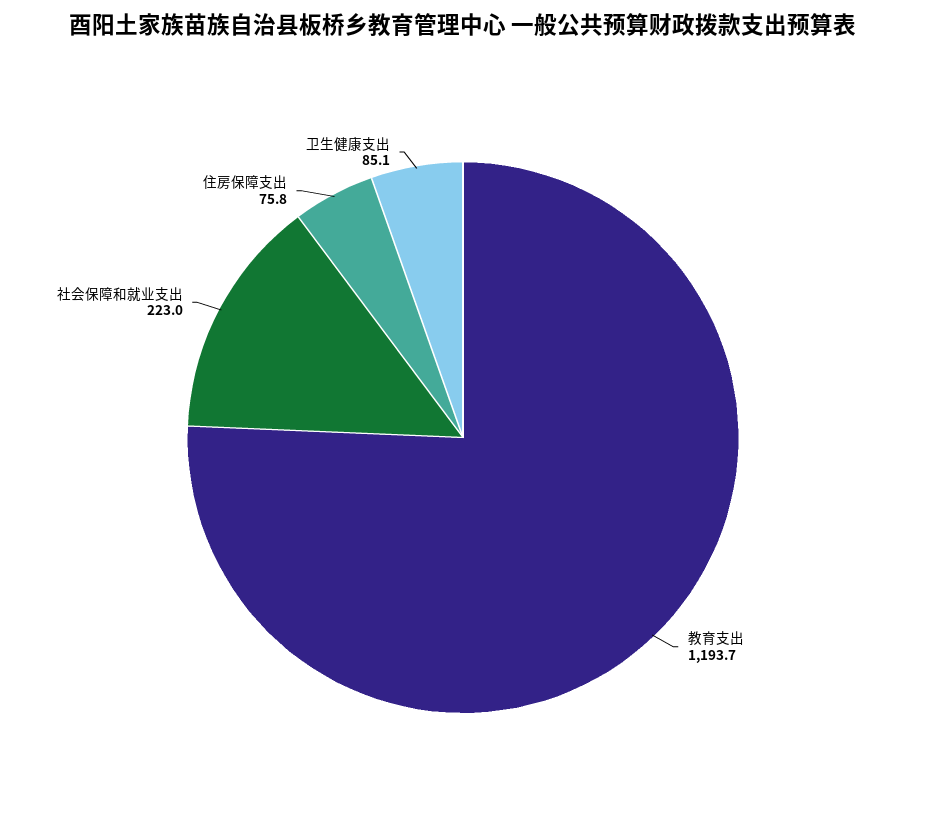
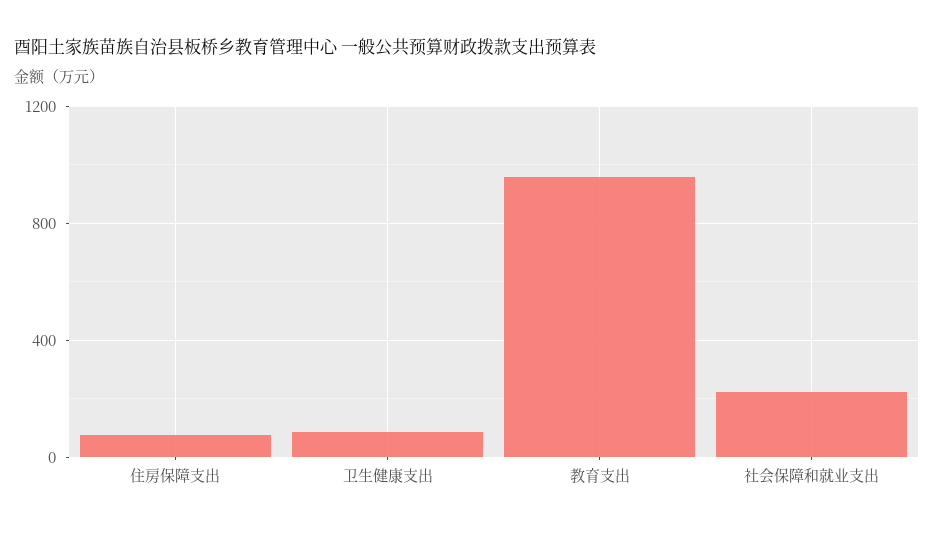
教育支出: 1193.7 -> 950

